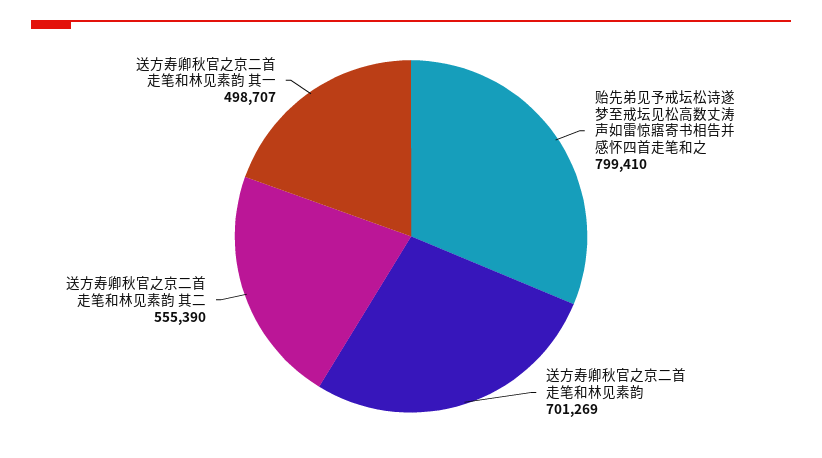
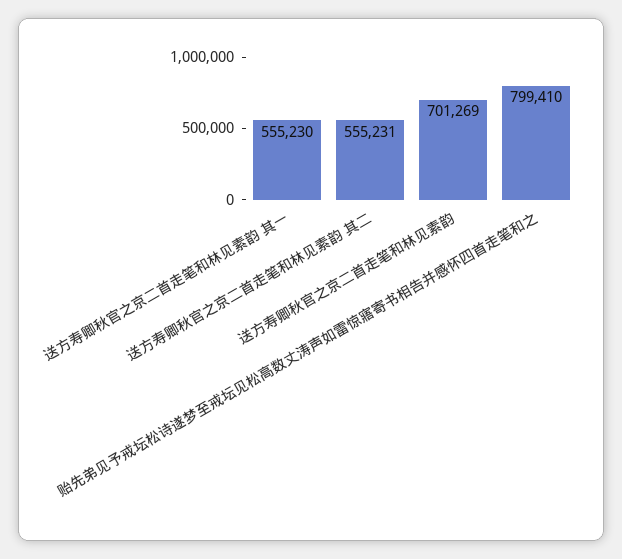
送方寿卿秋官之京二首走笔和林见素韵 其二: 555390 -> 555231
送方寿卿秋官之京二首走笔和林见素韵 其一: 498707 -> 555230

